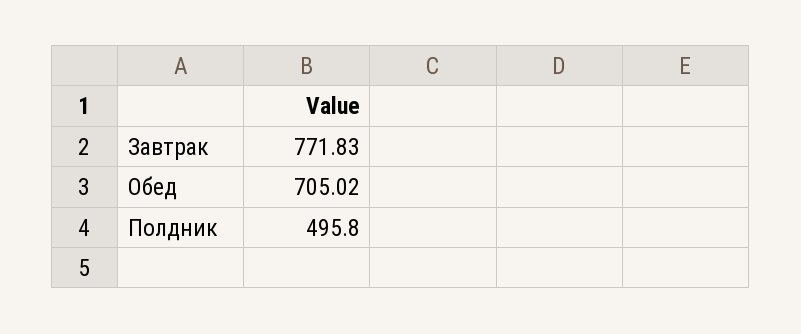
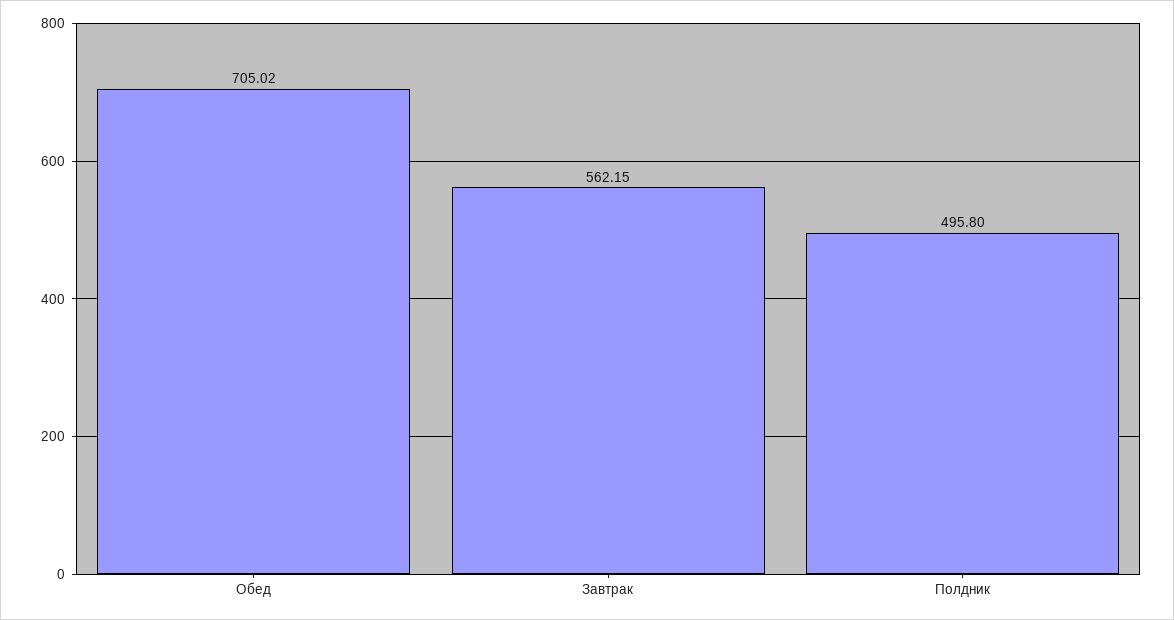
Завтрак: 771.83 -> 562.15

